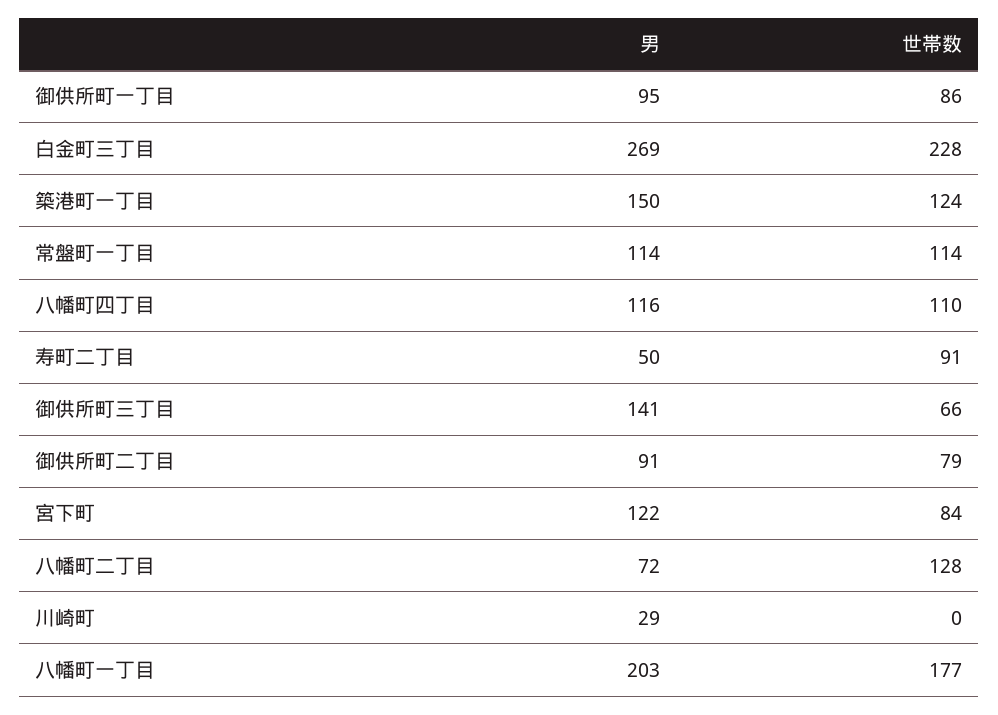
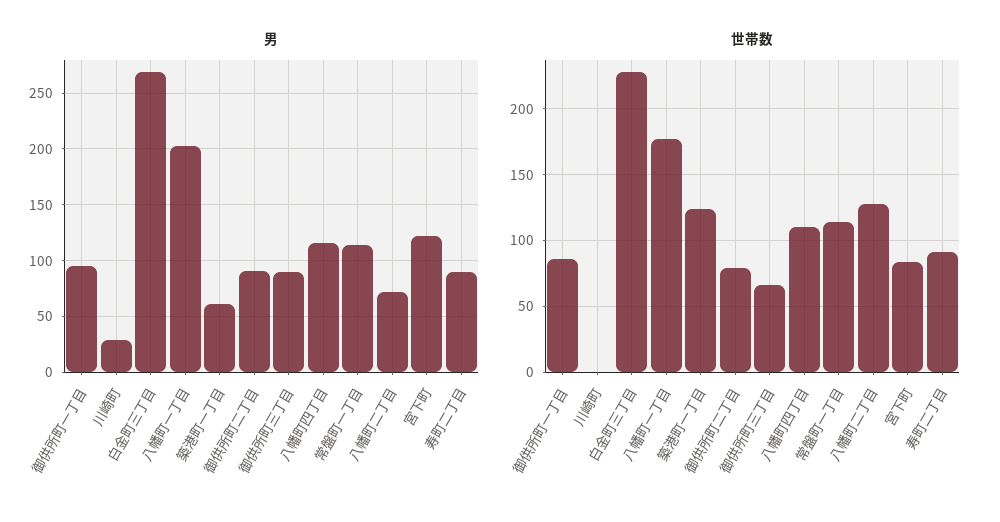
男, 築港町一丁目: 150 -> 60
男, 寿町二丁目: 50 -> 90
男, 御供所町三丁目: 141 -> 90

